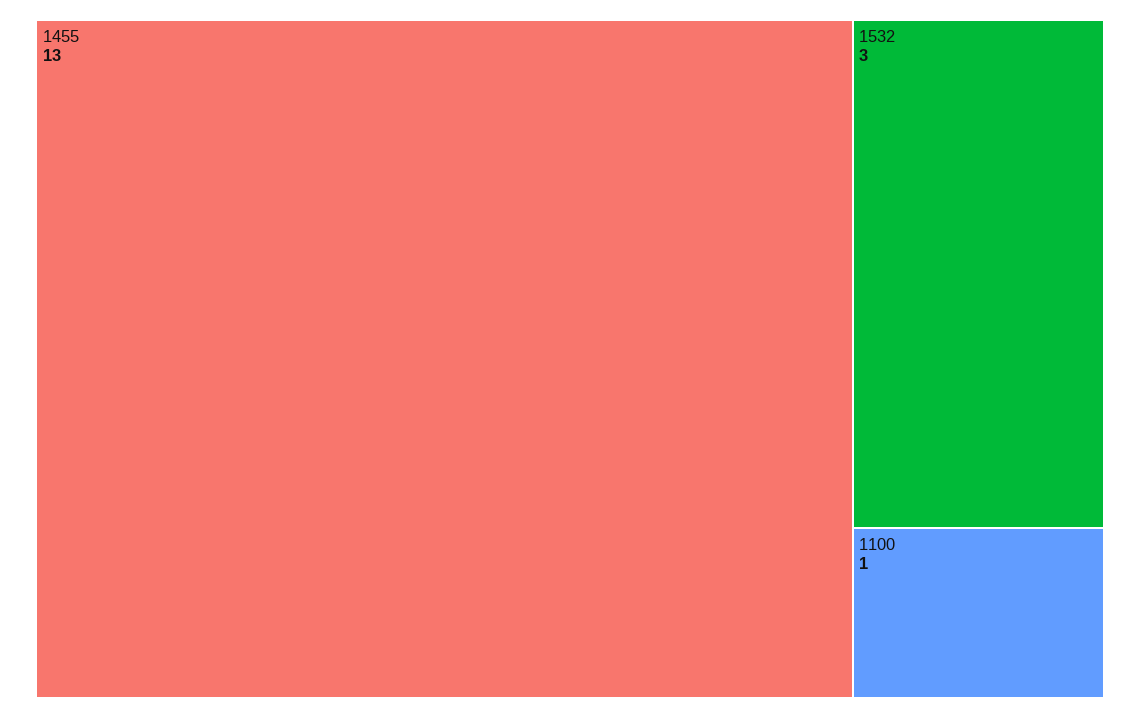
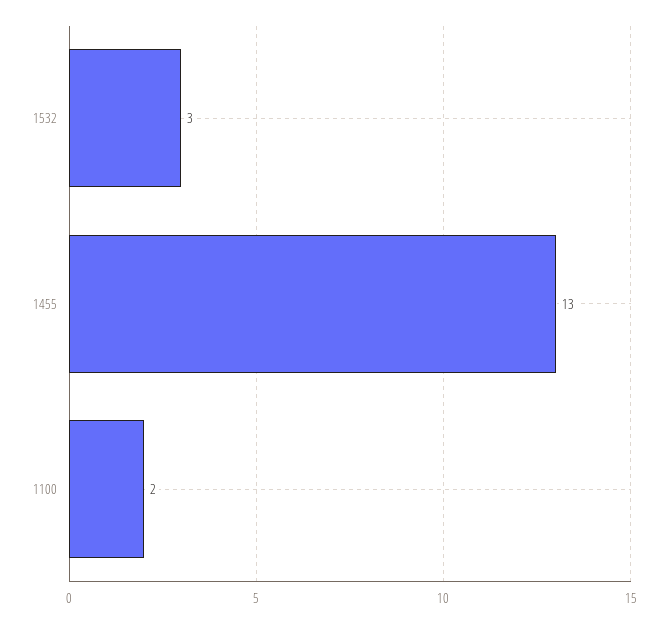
1100: 1 -> 2

